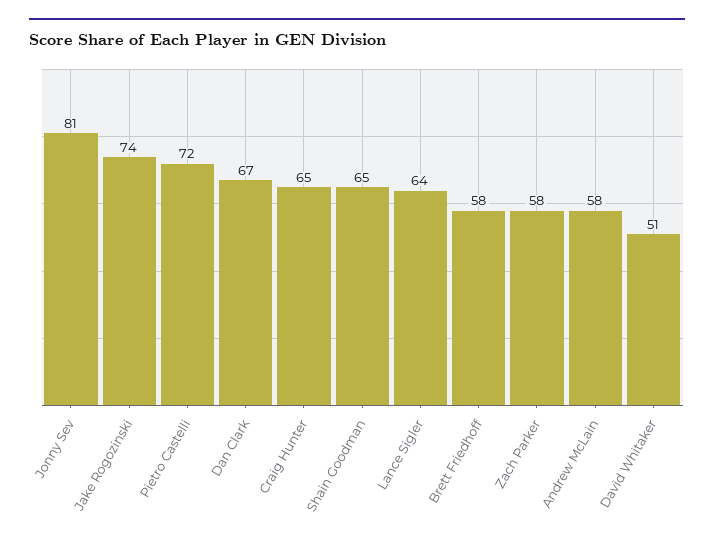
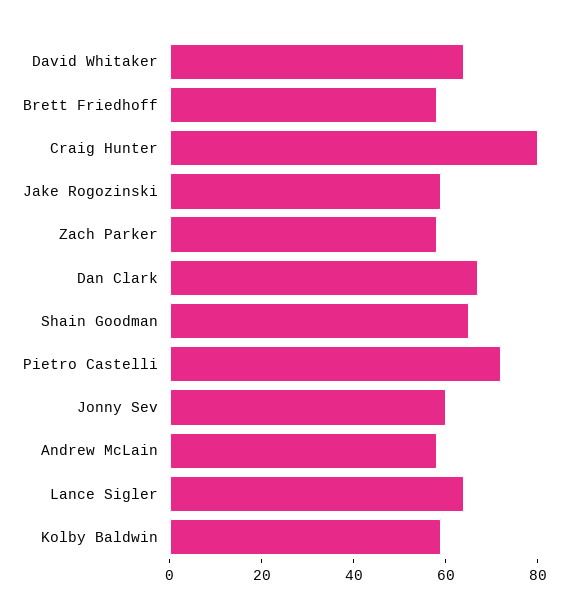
Jonny Sev: 81 -> 60
Jake Rogozinski: 74 -> 60
Craig Hunter: 65 -> 80
David Whitaker: 51 -> 65
Kolby Baldwin: none -> 60

